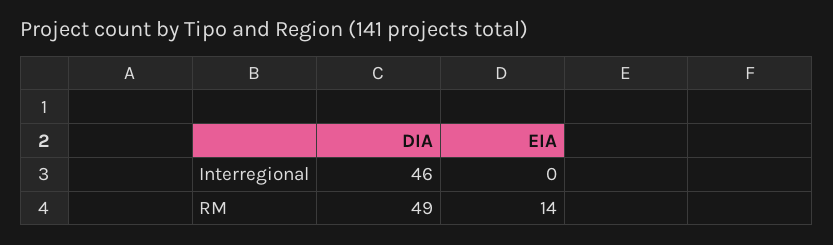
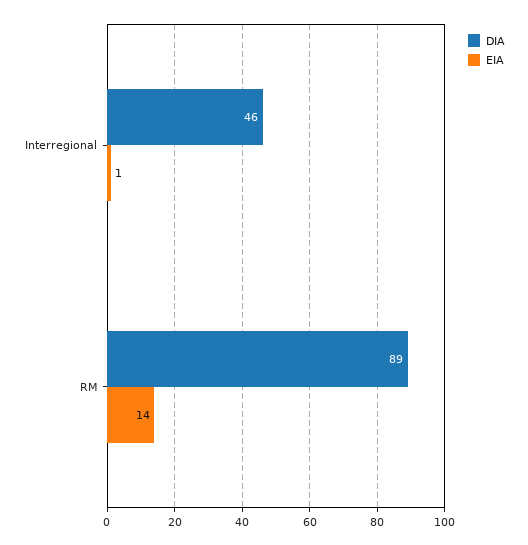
EIA, Interregional: 0 -> 1
DIA, RM: 49 -> 89

